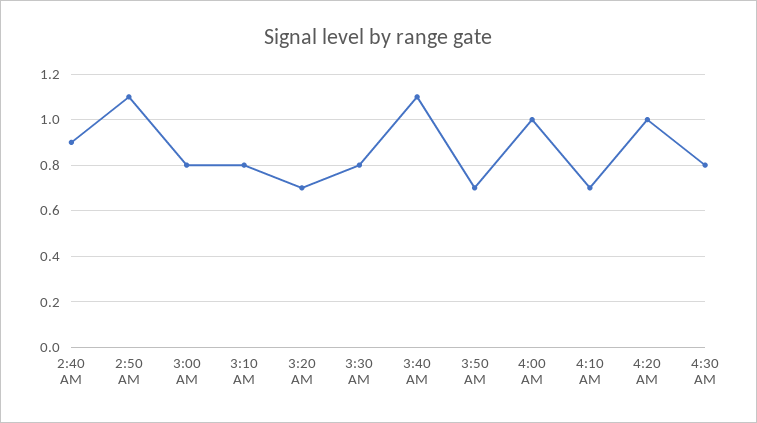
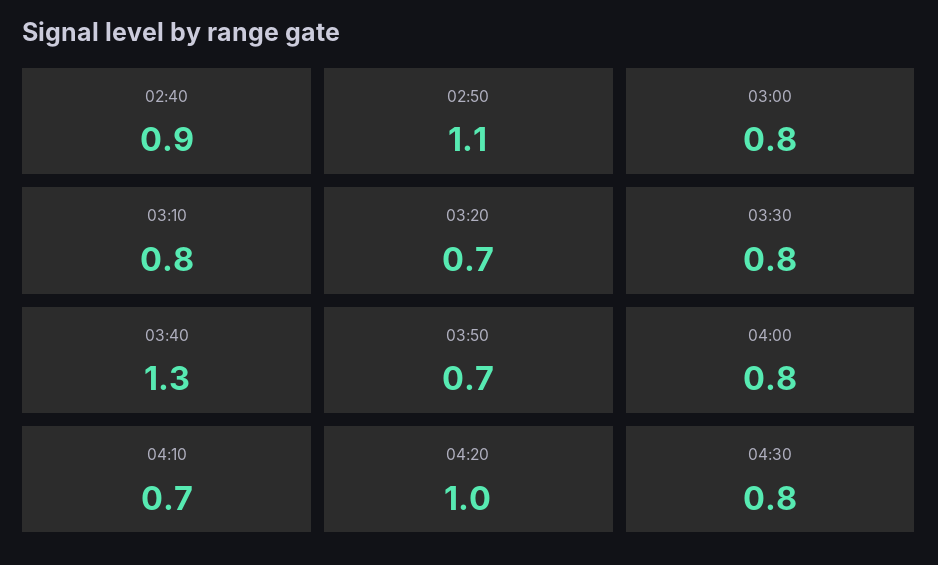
3:40 AM: 1.1 -> 1.3
4:00 AM: 1 -> 0.8

